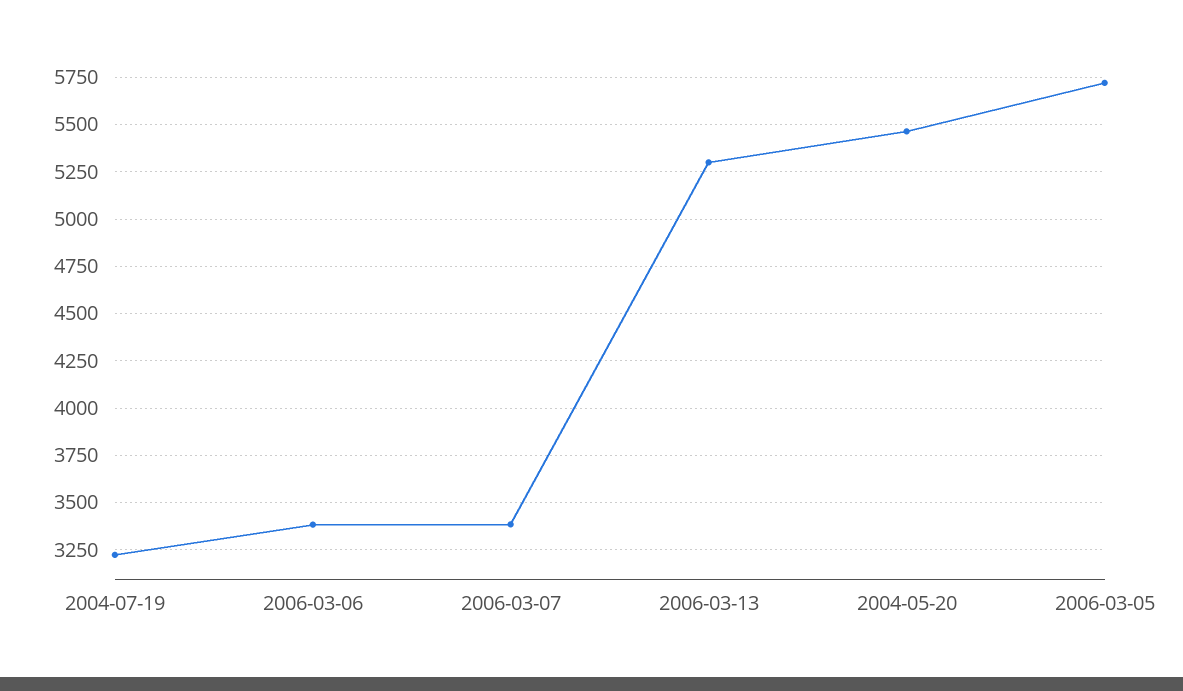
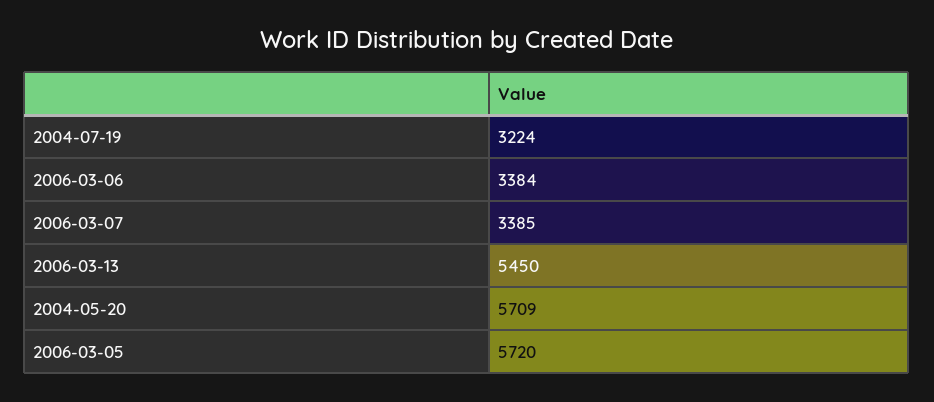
2006-03-13: 5300 -> 5450
2004-05-20: 5450 -> 5709

